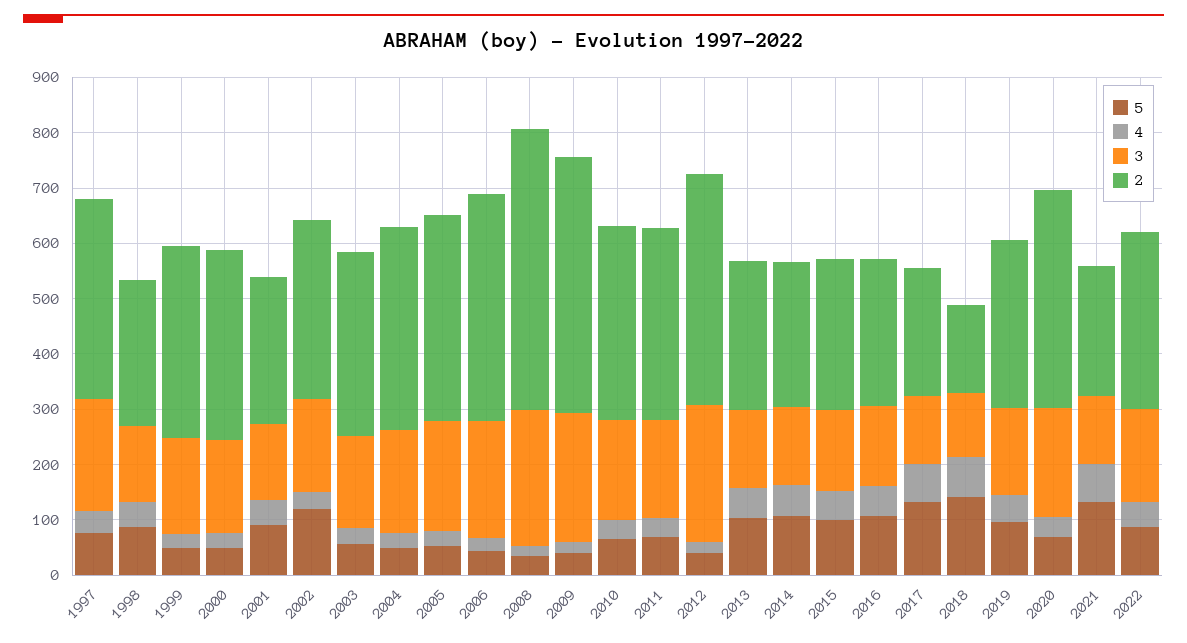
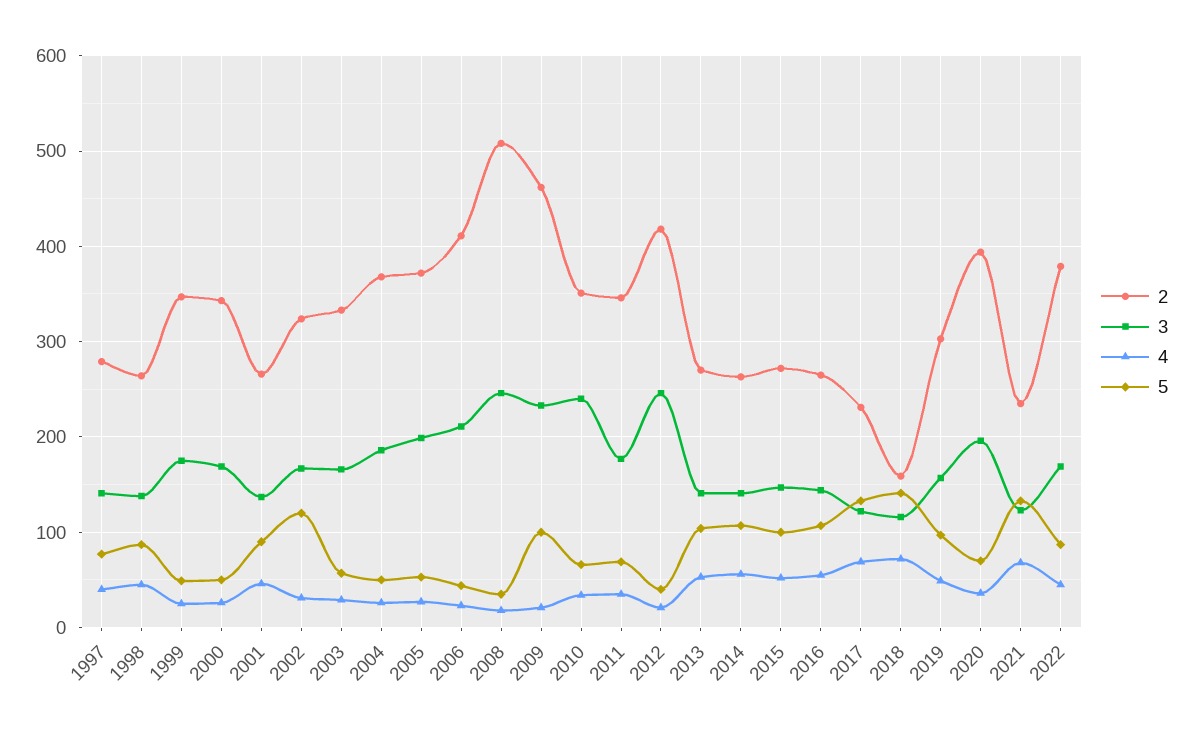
3, 1997: 200 -> 140
2, 1997: 360 -> 280
5, 2009: 40 -> 100
3, 2010: 180 -> 240
2, 2022: 320 -> 380

